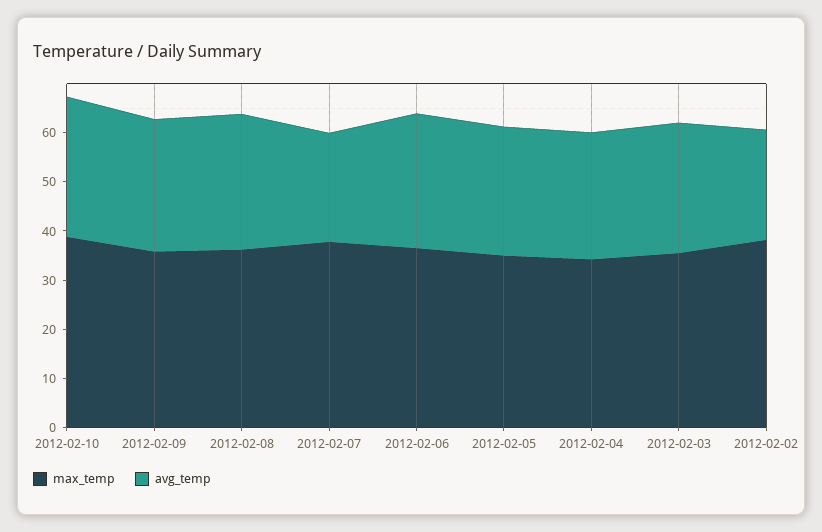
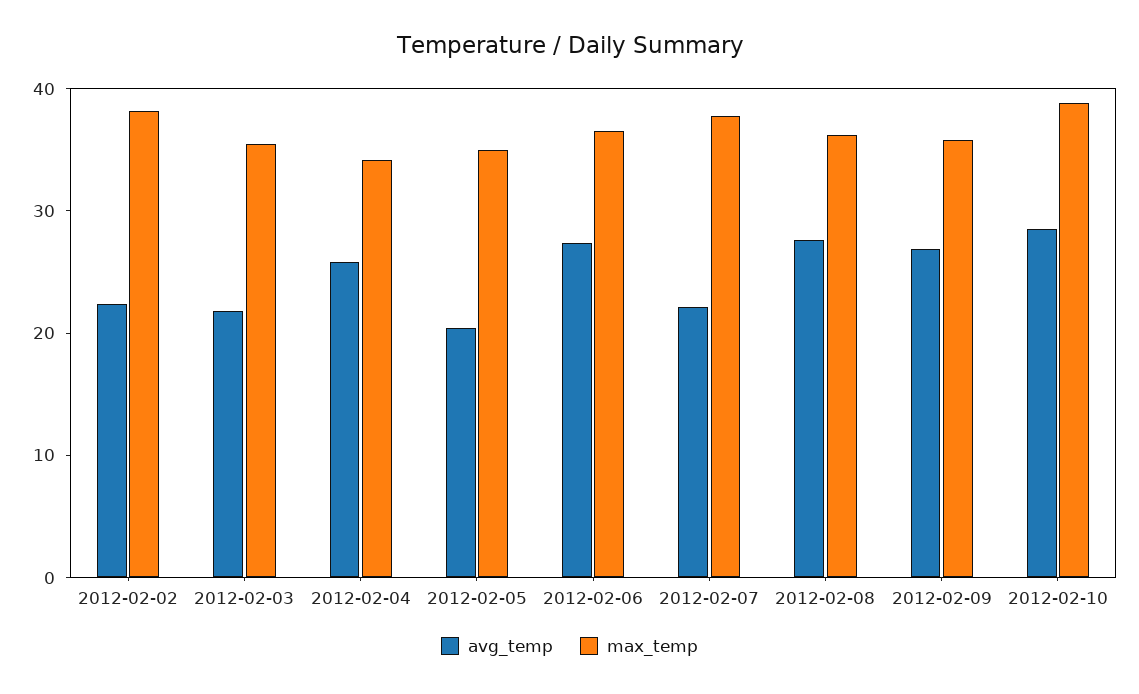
avg_temp, 2012-02-05: 26 -> 20
avg_temp, 2012-02-03: 26 -> 22

